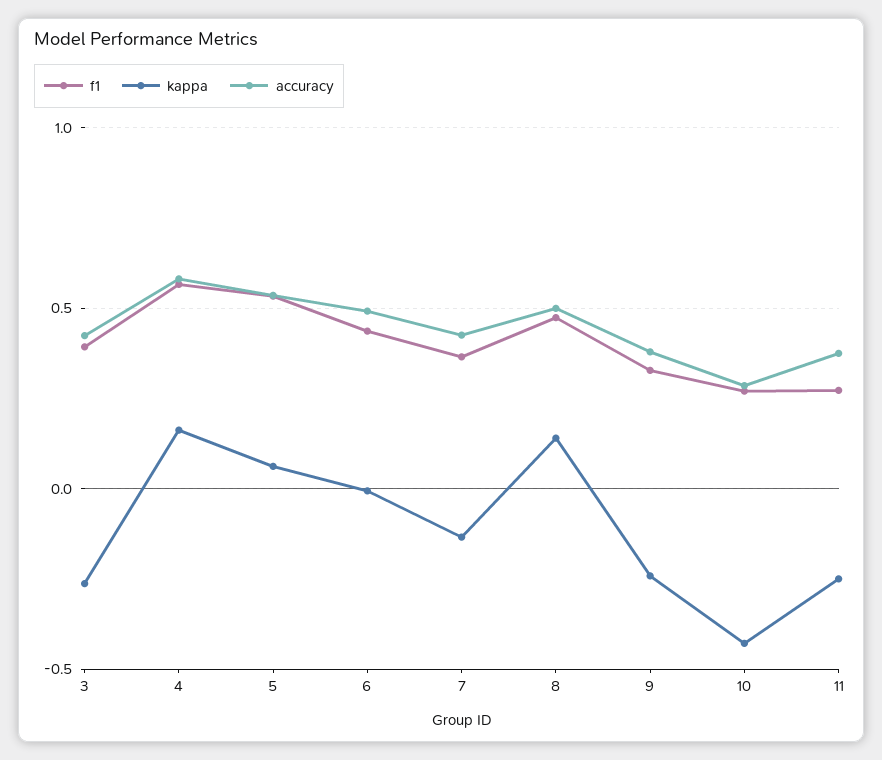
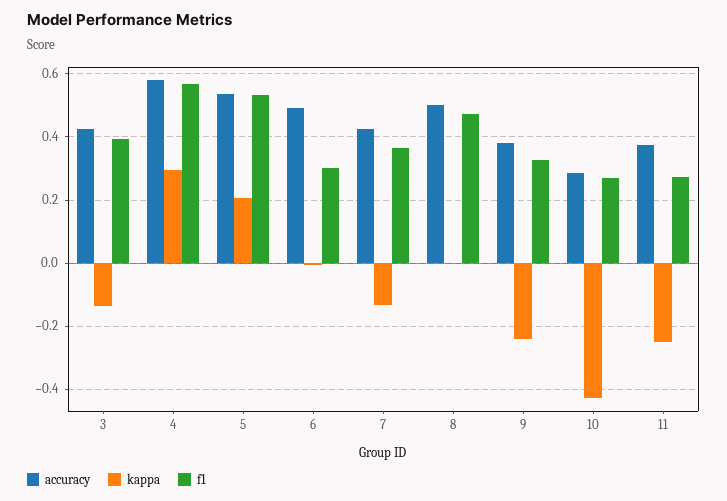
kappa, 3: -0.25 -> -0.14
kappa, 4: 0.15 -> 0.3
kappa, 5: 0.05 -> 0.2
f1, 6: 0.45 -> 0.3
kappa, 8: 0.15 -> 0

